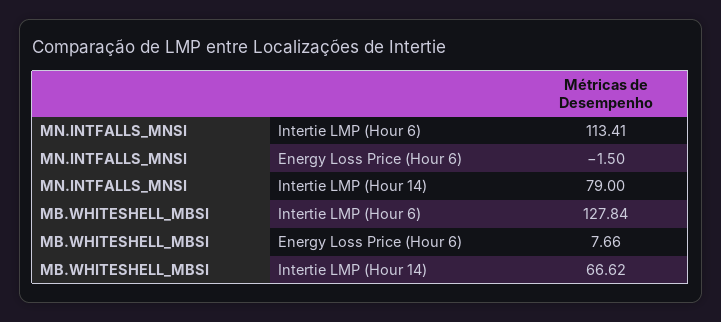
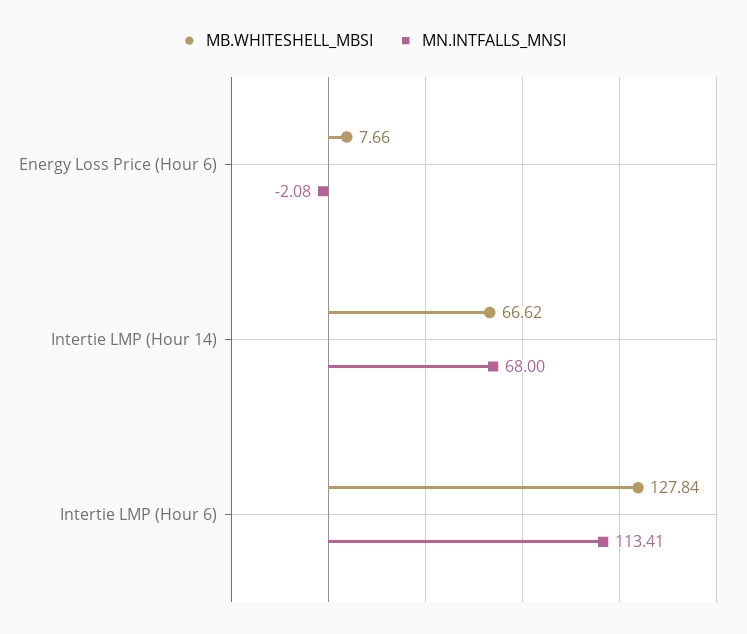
MN.INTFALLS_MNSI, Energy Loss Price (Hour 6): -1.5 -> -2.08
MN.INTFALLS_MNSI, Intertie LMP (Hour 14): 79 -> 68

